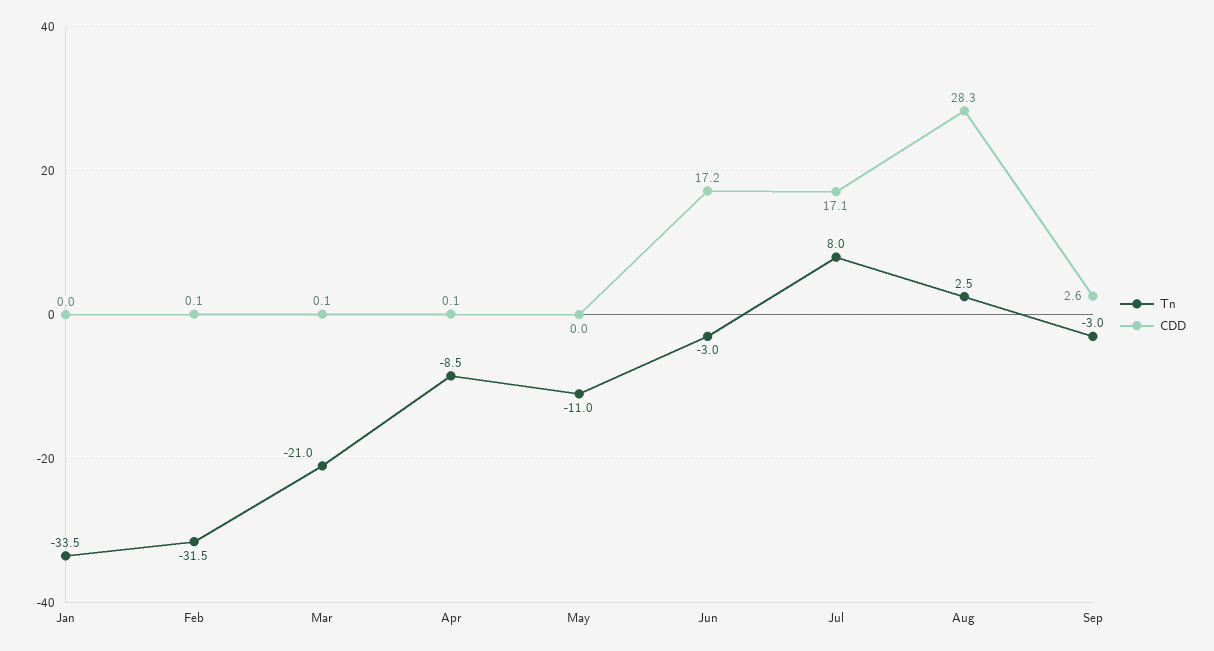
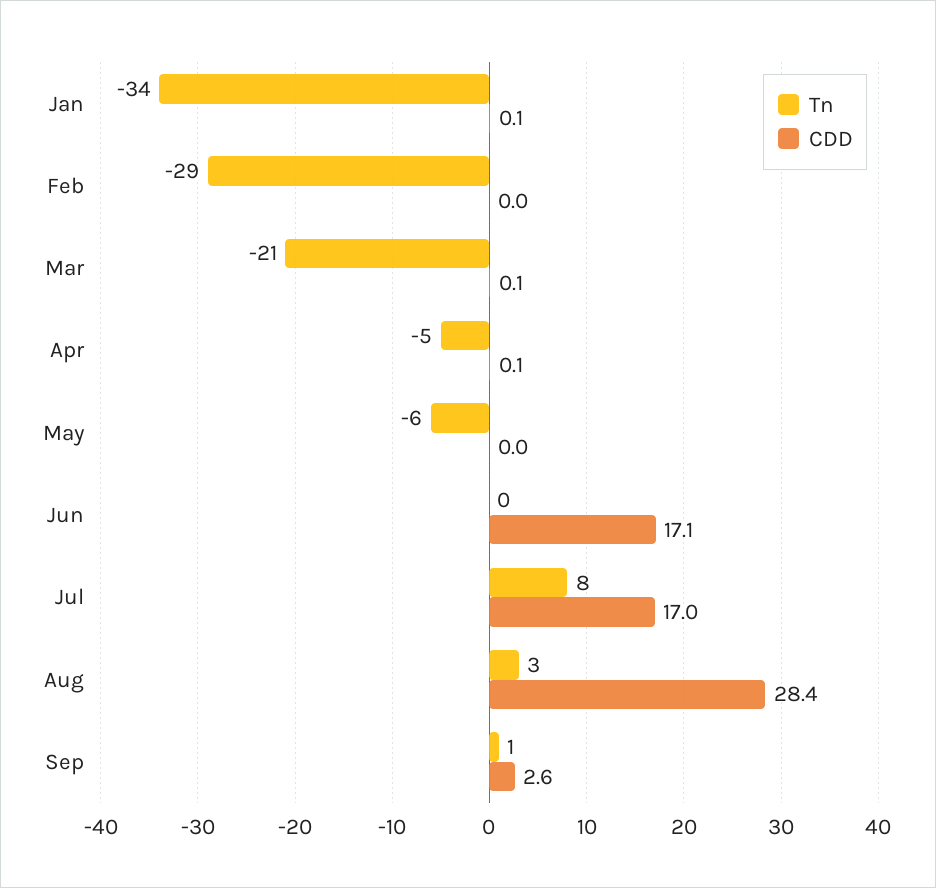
CDD, Jan: 0 -> 0.1
Tn, Feb: -31.5 -> -29
CDD, Feb: 0.1 -> 0
Tn, Apr: -8.5 -> -5
Tn, May: -11 -> -6
Tn, Jun: -3 -> 0
CDD, Jun: 17.2 -> 17.1
CDD, Jul: 17.1 -> 17
CDD, Aug: 28.3 -> 28.4
Tn, Sep: -3 -> 1

